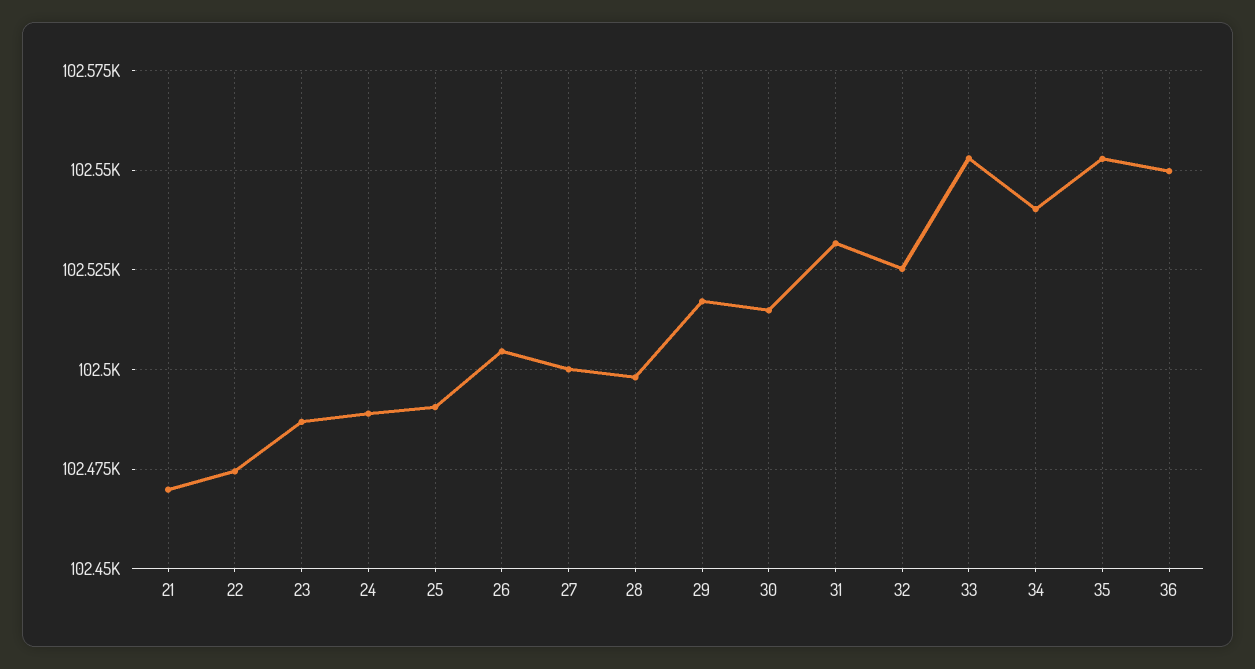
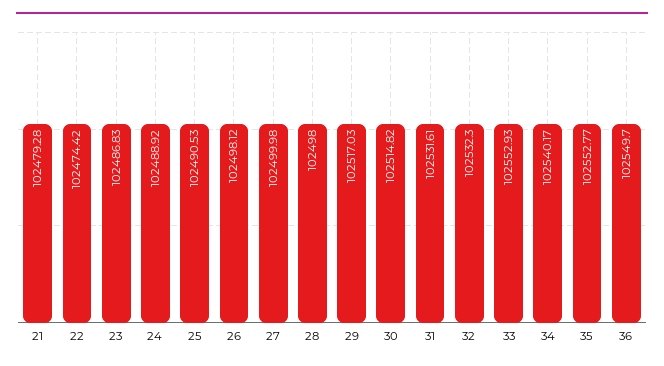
21: 102470 -> 102479.28
26: 102505 -> 102498.12
32: 102525 -> 102532.3

